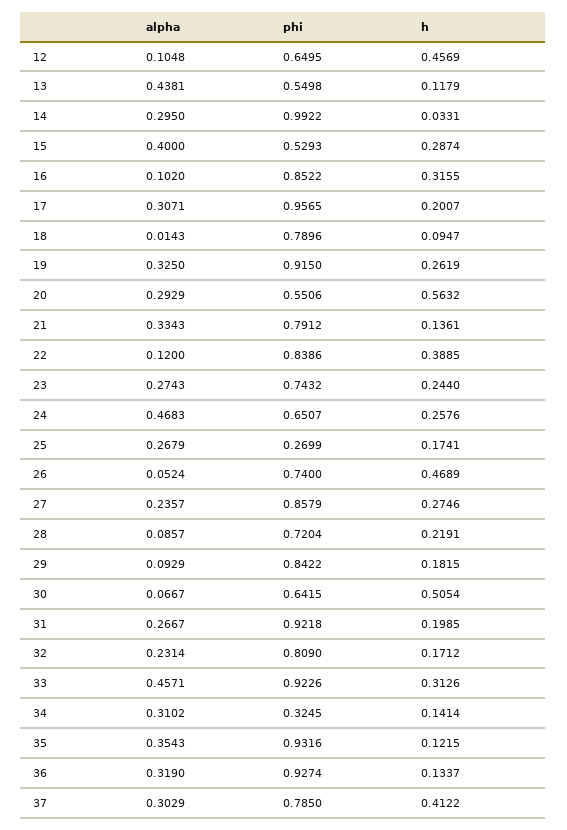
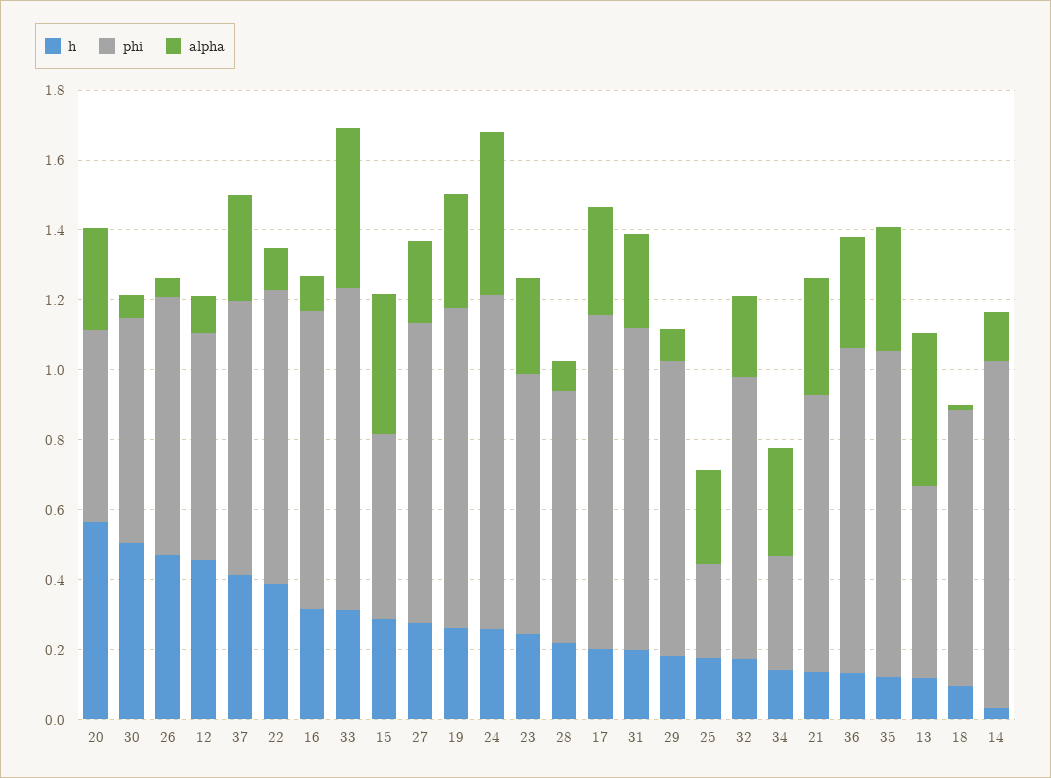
alpha, 14: 0.295 -> 0.15
phi, 24: 0.6507 -> 0.95

